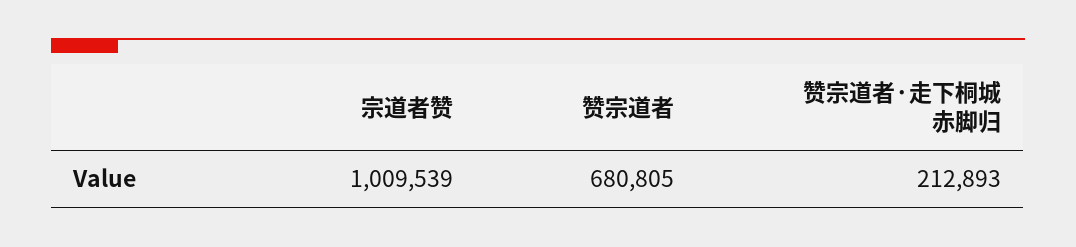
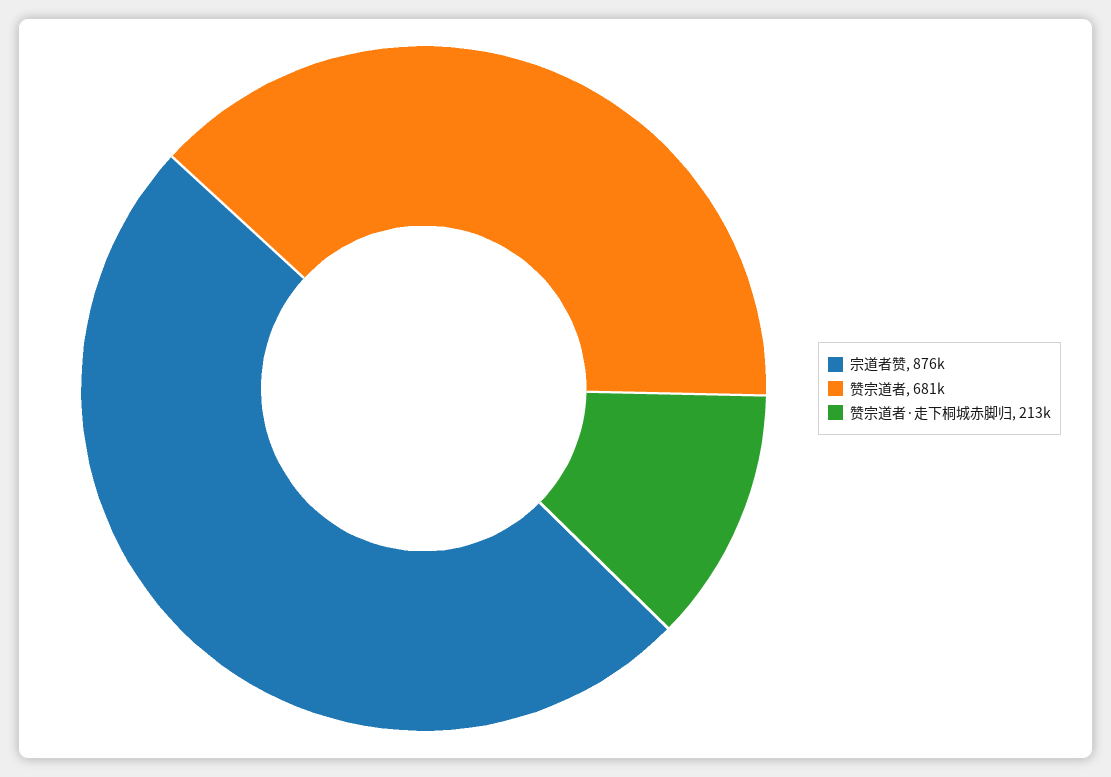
宗道者赞: 1009539 -> 876000

